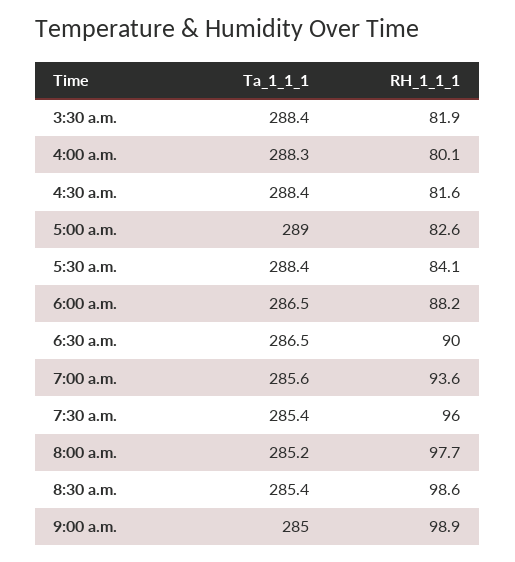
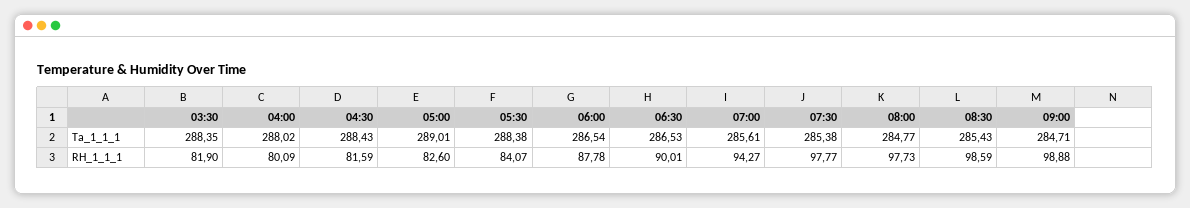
Ta_1_1_1, 4:00 a.m.: 288.3 -> 288.02
RH_1_1_1, 6:00 a.m.: 88.2 -> 87.78
RH_1_1_1, 7:00 a.m.: 93.6 -> 94.27
RH_1_1_1, 7:30 a.m.: 96 -> 97.77
Ta_1_1_1, 8:00 a.m.: 285.2 -> 284.77
Ta_1_1_1, 9:00 a.m.: 285 -> 284.71

